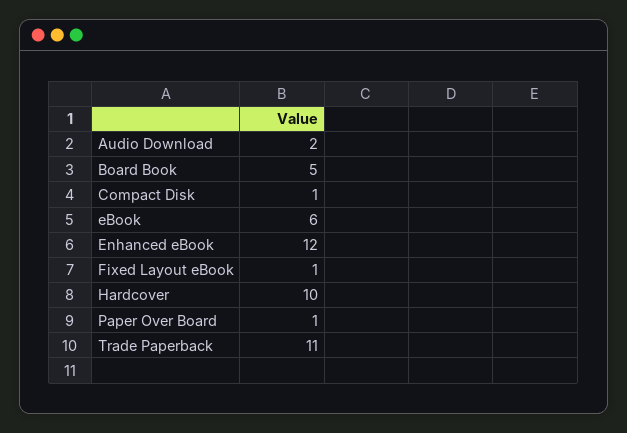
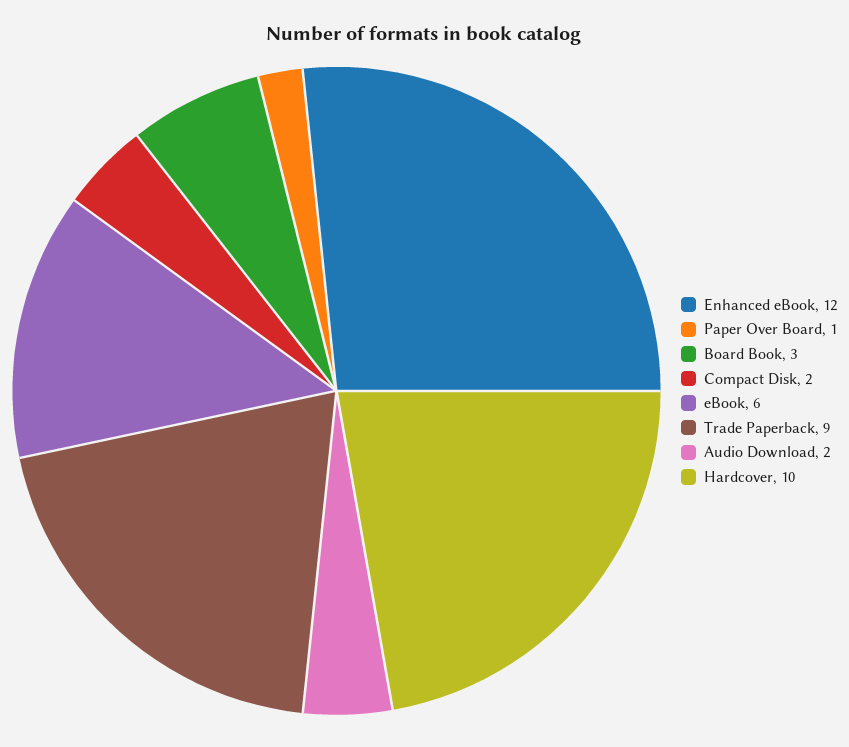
Board Book: 5 -> 3
Compact Disk: 1 -> 2
Fixed Layout eBook: 1 -> none
Trade Paperback: 11 -> 9

